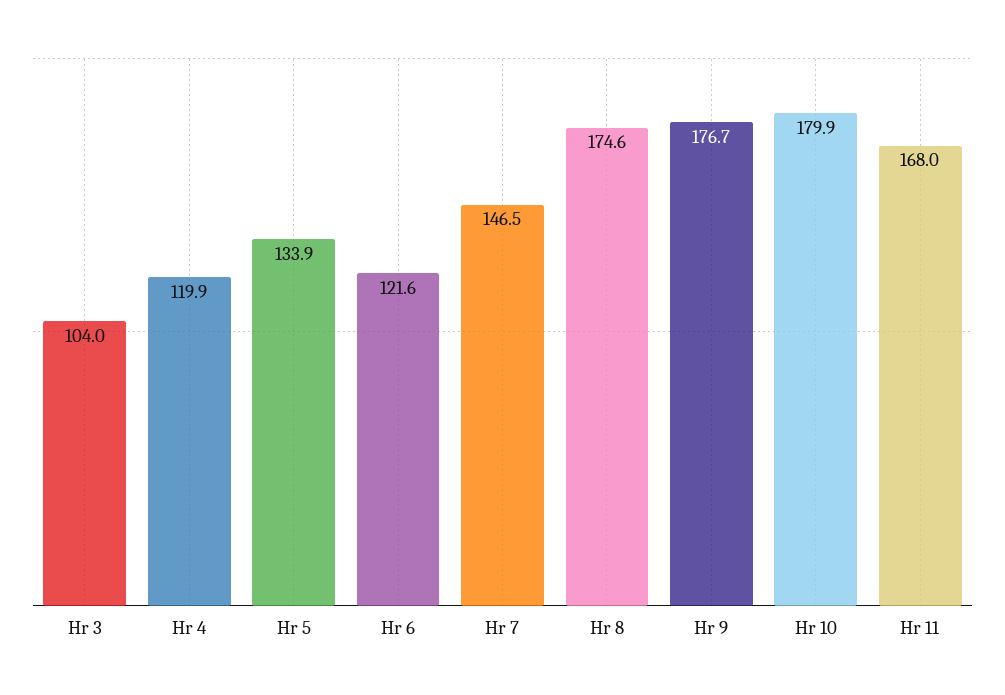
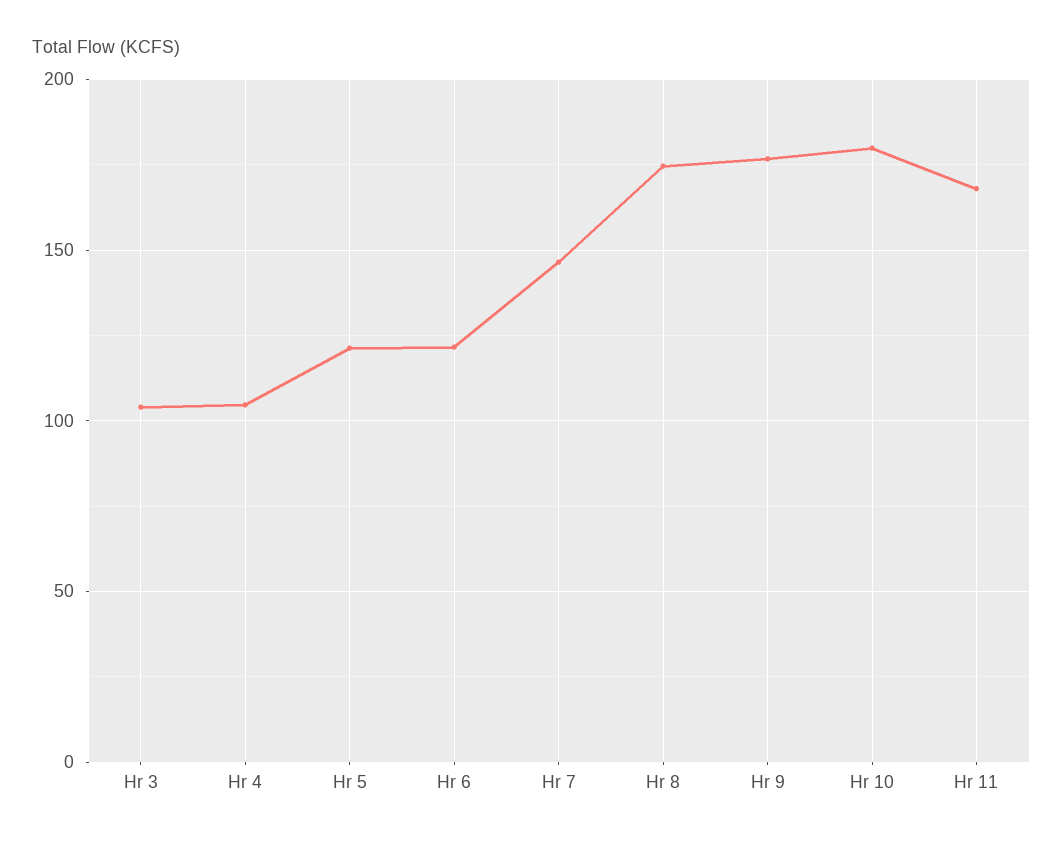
Hr 4: 119.9 -> 105
Hr 5: 133.9 -> 120

